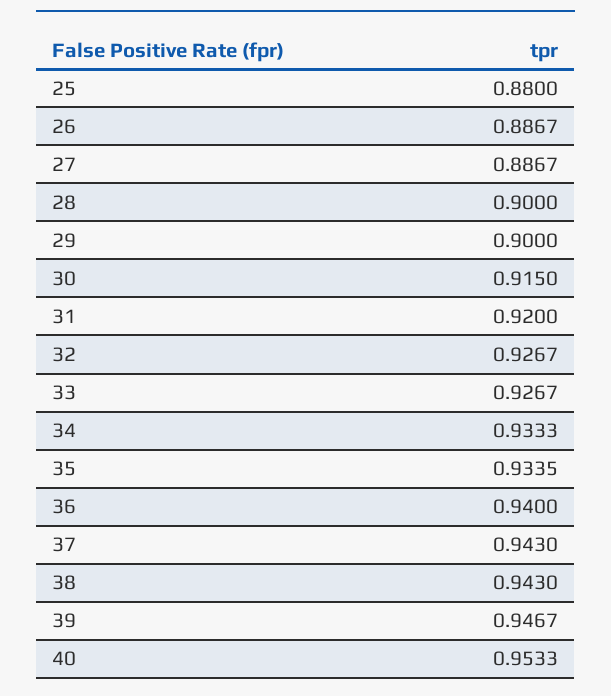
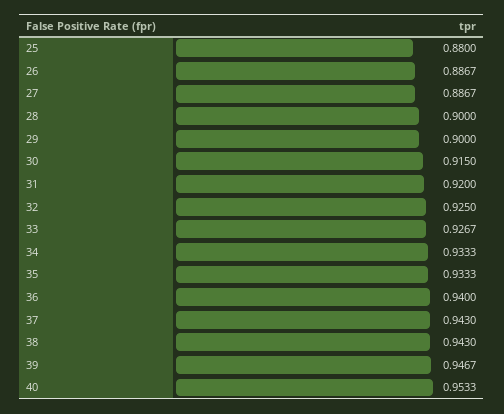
32: 0.9267 -> 0.925
35: 0.9335 -> 0.9333

